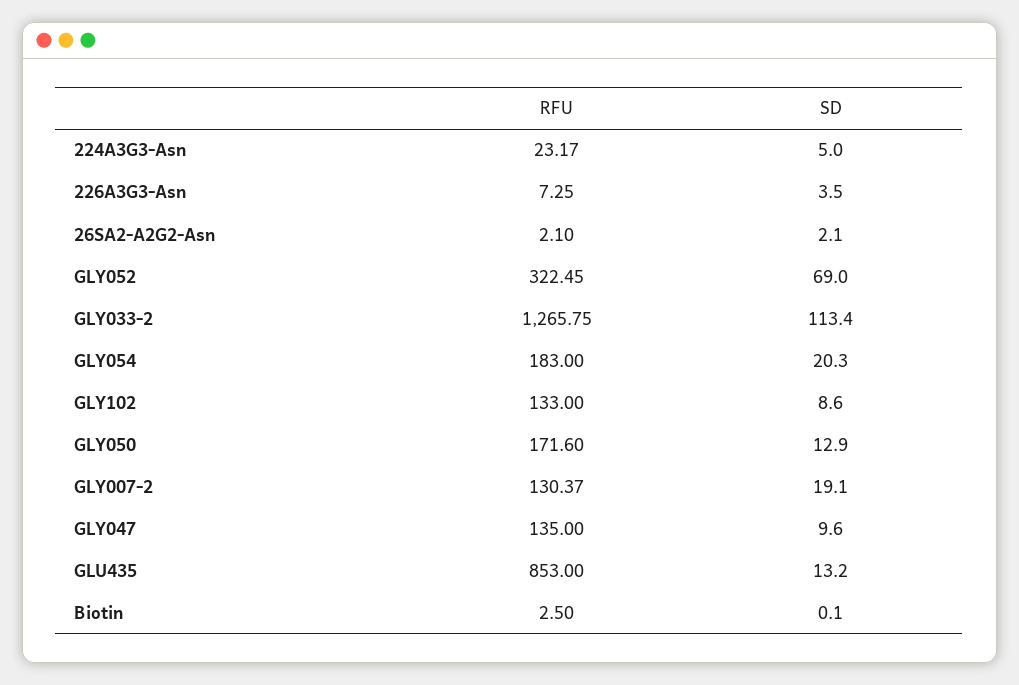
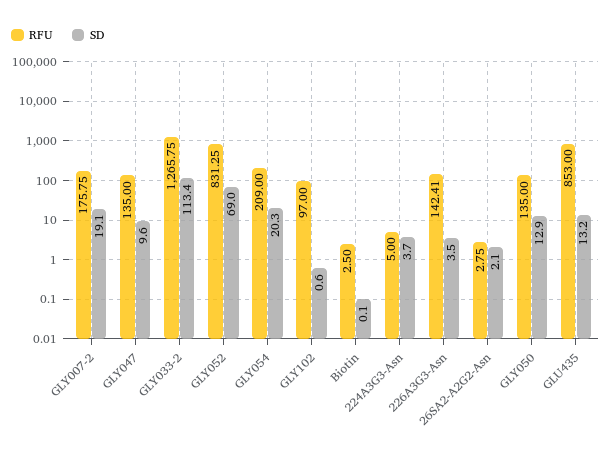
RFU, 224A3G3-Asn: 23.17 -> 5
SD, 224A3G3-Asn: 5 -> 3.7
RFU, 226A3G3-Asn: 7.25 -> 142.41
RFU, 26SA2-A2G2-Asn: 2.1 -> 2.75
RFU, GLY052: 322.45 -> 831.25
RFU, GLY054: 183 -> 209
RFU, GLY102: 133 -> 97
SD, GLY102: 8.6 -> 0.6
RFU, GLY050: 171.6 -> 135
RFU, GLY007-2: 130.37 -> 175.75

